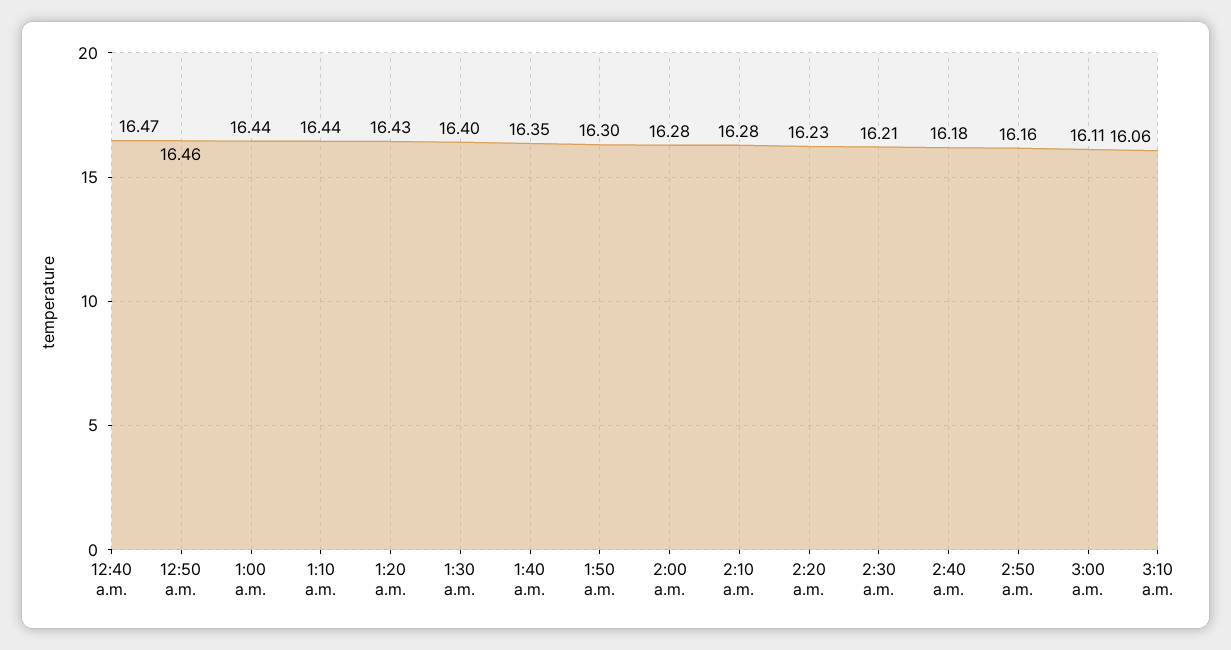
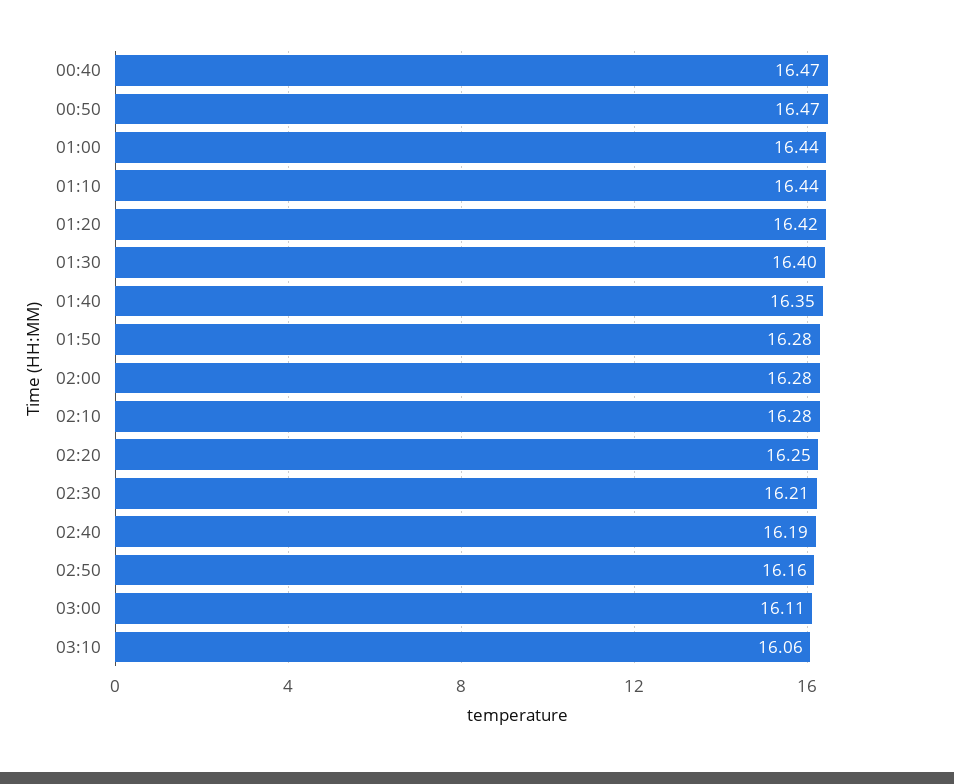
12:50 a.m.: 16.46 -> 16.47
1:20 a.m.: 16.43 -> 16.42
1:50 a.m.: 16.3 -> 16.28
2:20 a.m.: 16.23 -> 16.25
2:40 a.m.: 16.18 -> 16.19

